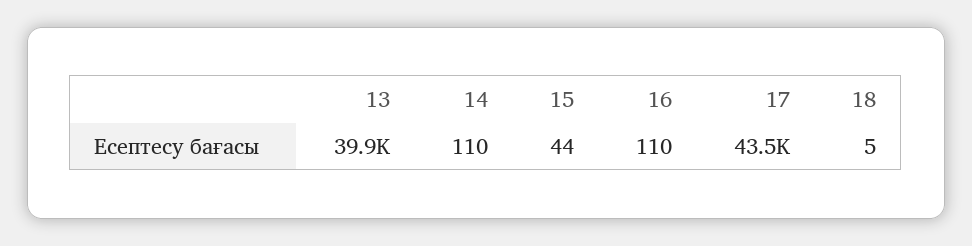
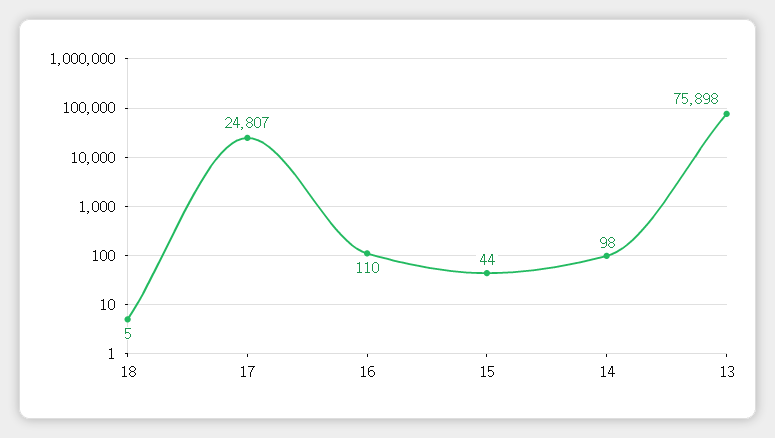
13: 39900 -> 75898
14: 110 -> 98
17: 43500 -> 24807

